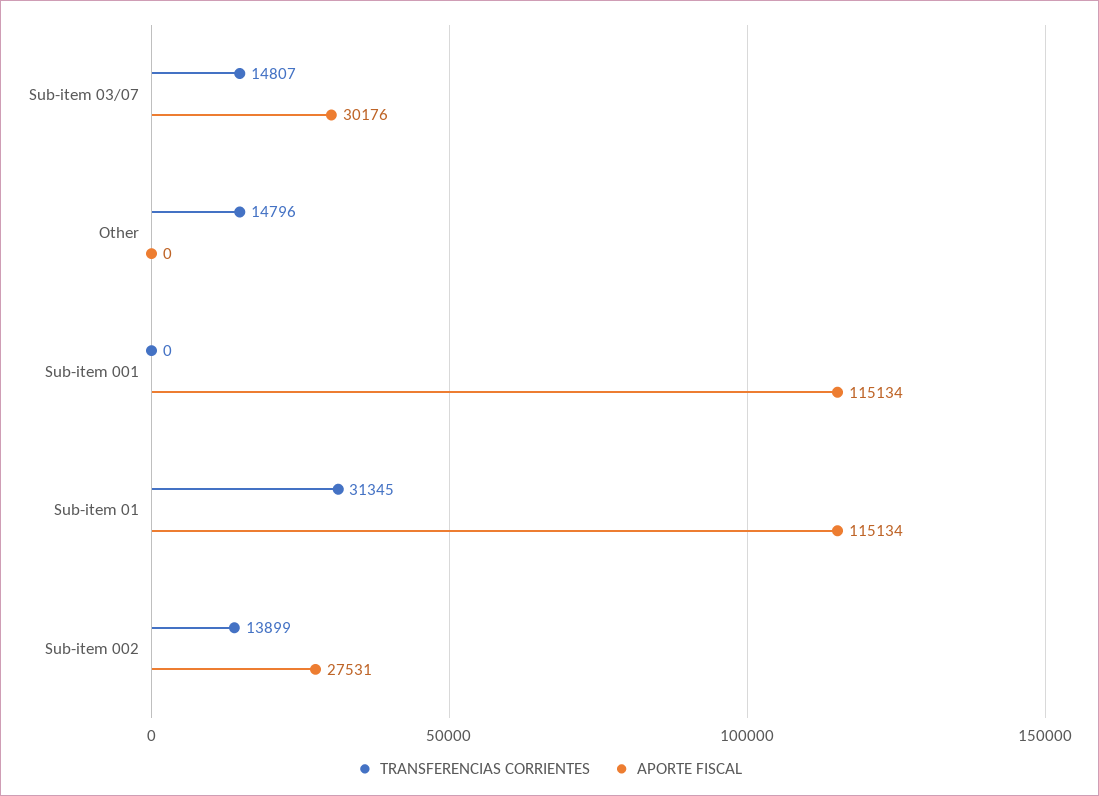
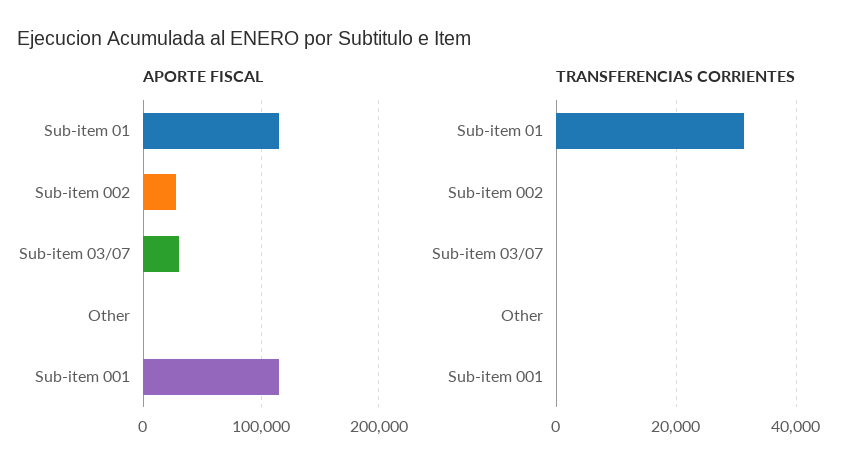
TRANSFERENCIAS CORRIENTES, Sub-item 03/07: 14807 -> 0
TRANSFERENCIAS CORRIENTES, Other: 14796 -> 0
TRANSFERENCIAS CORRIENTES, Sub-item 002: 13899 -> 0

